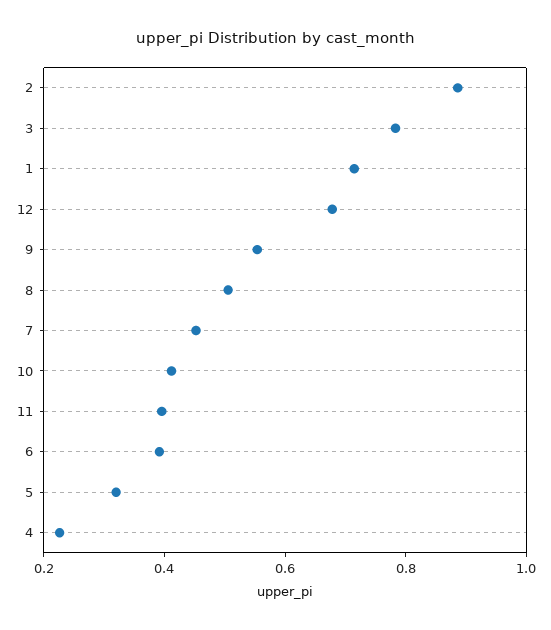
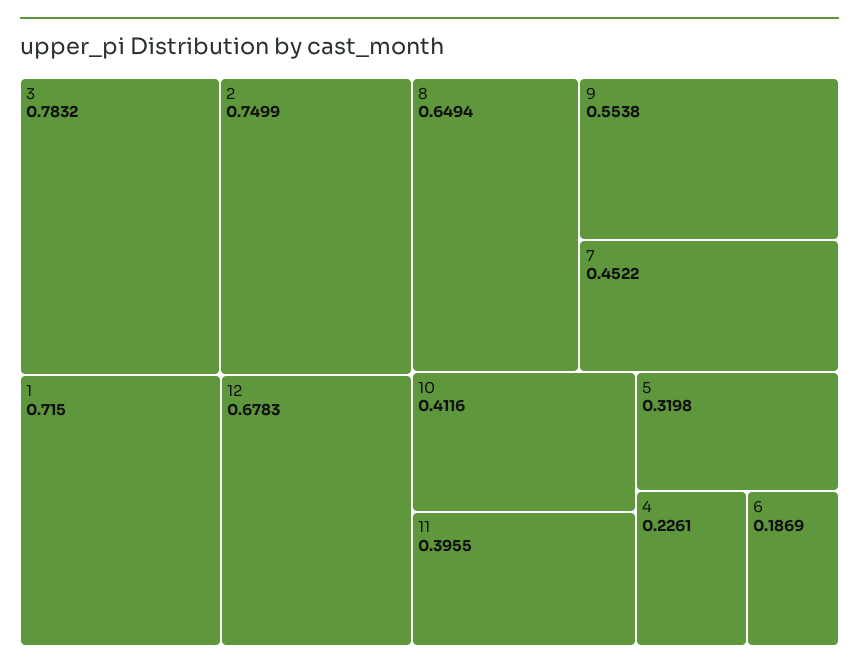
2: 0.9 -> 0.7499
8: 0.5 -> 0.6494
6: 0.4 -> 0.1869

